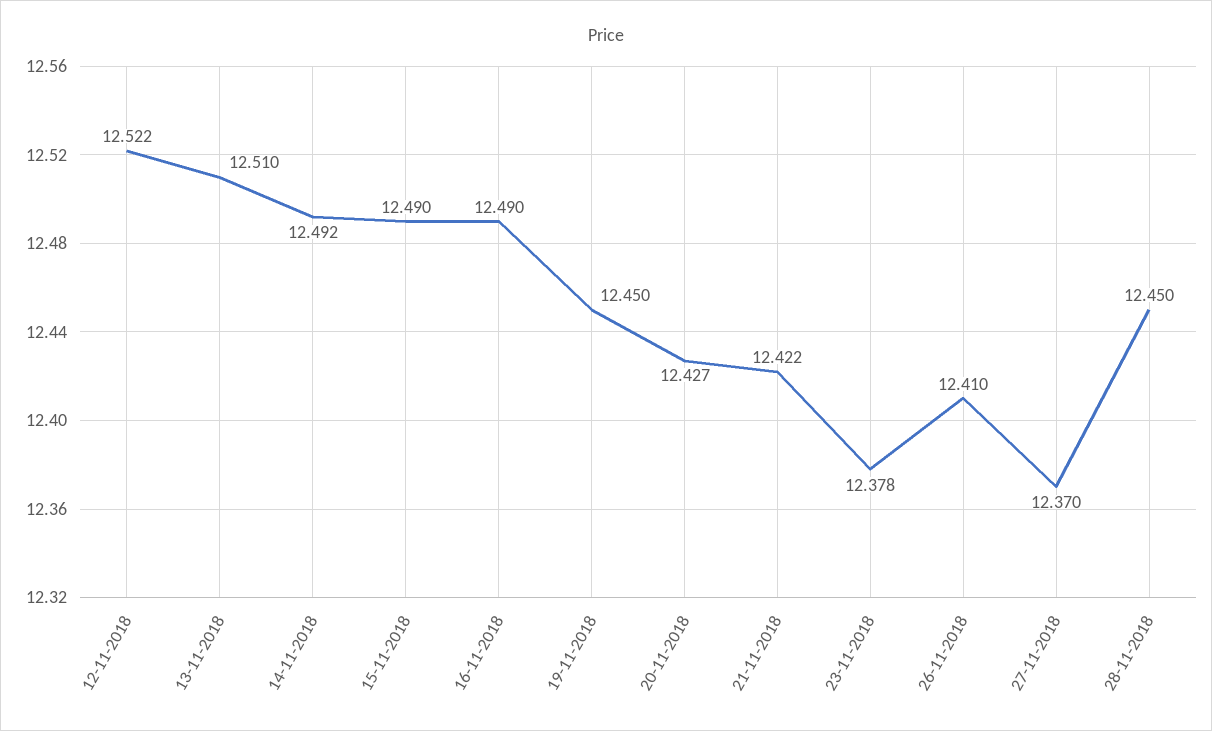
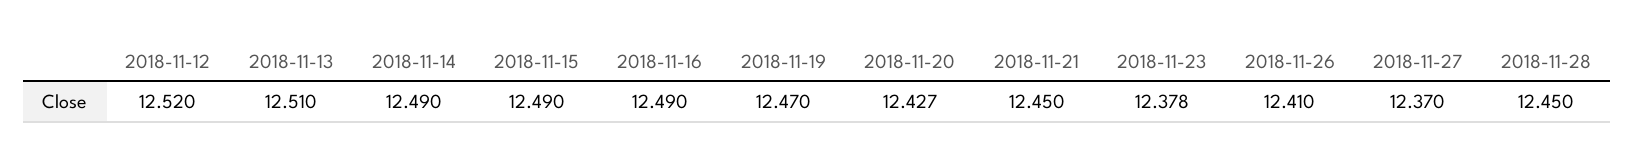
12-11-2018: 12.522 -> 12.52
14-11-2018: 12.492 -> 12.49
19-11-2018: 12.45 -> 12.47
21-11-2018: 12.422 -> 12.45

